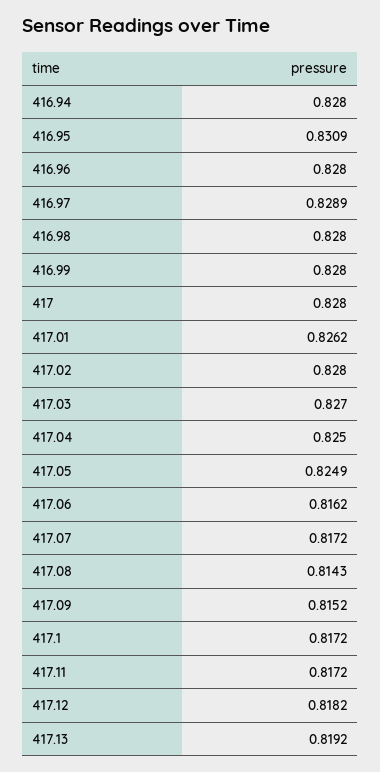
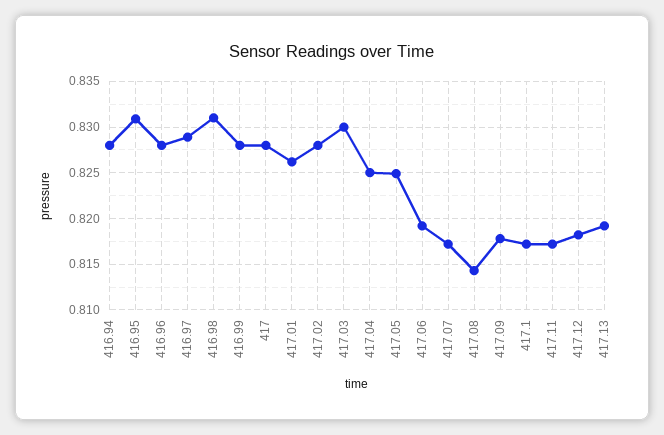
416.98: 0.828 -> 0.831
417.03: 0.827 -> 0.83
417.06: 0.8162 -> 0.819
417.09: 0.8152 -> 0.818

